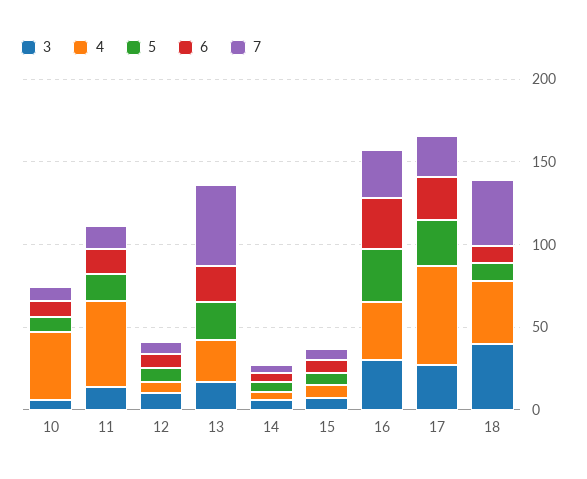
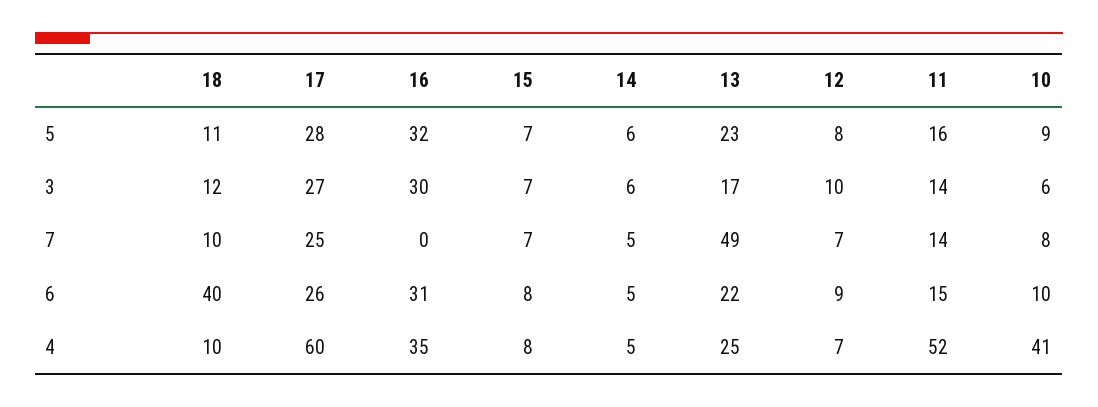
7, 16: 30 -> 0
3, 18: 40 -> 12
4, 18: 40 -> 10
6, 18: 10 -> 40
7, 18: 40 -> 10

